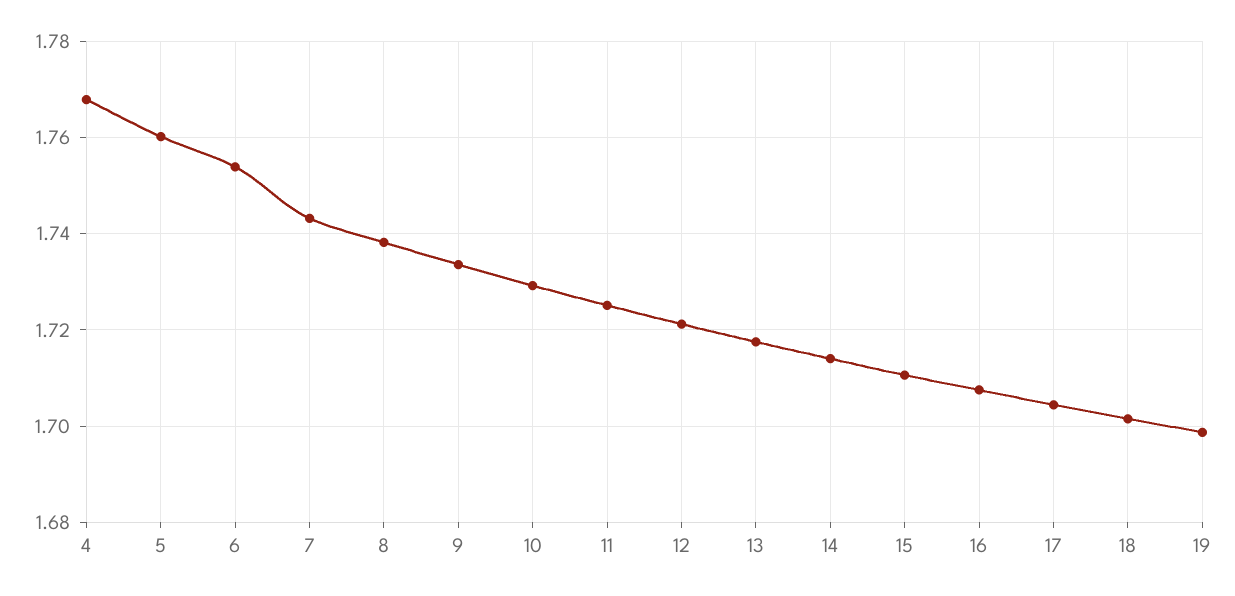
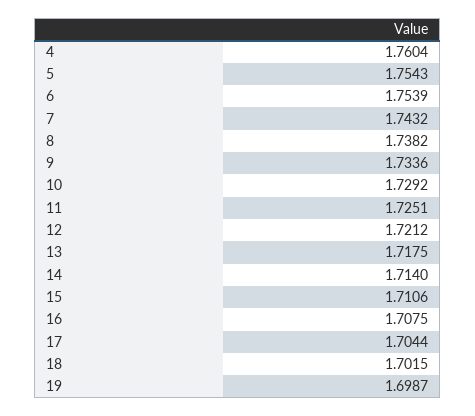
4: 1.768 -> 1.7604
5: 1.76 -> 1.7543

